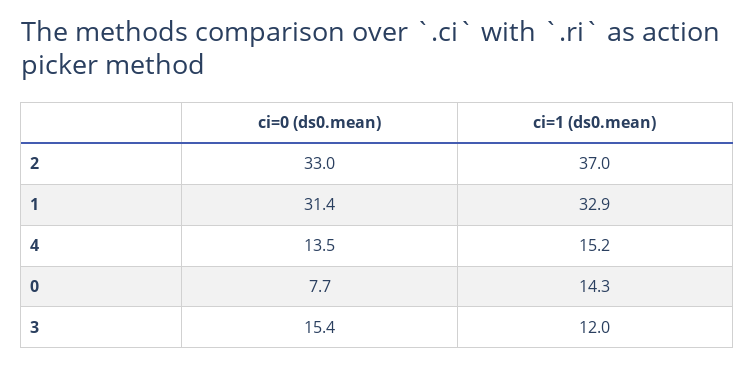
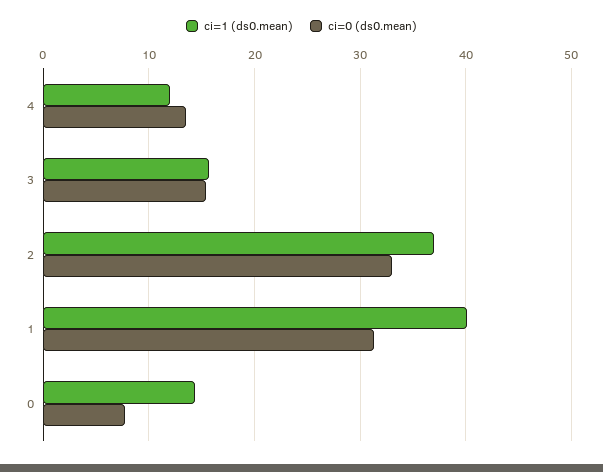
ci=1 (ds0.mean), 1: 32.9 -> 40
ci=1 (ds0.mean), 4: 15.2 -> 12
ci=1 (ds0.mean), 3: 12 -> 16

